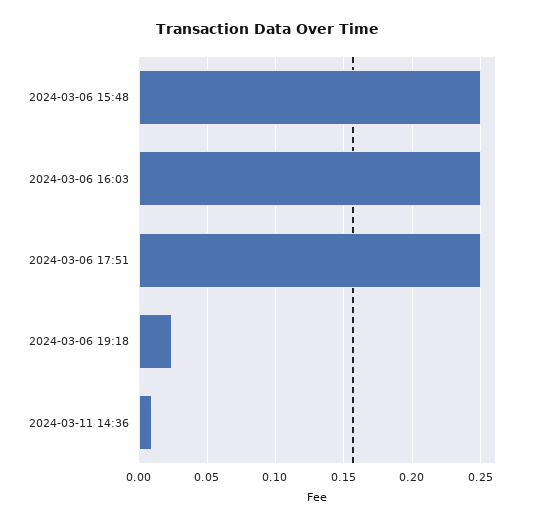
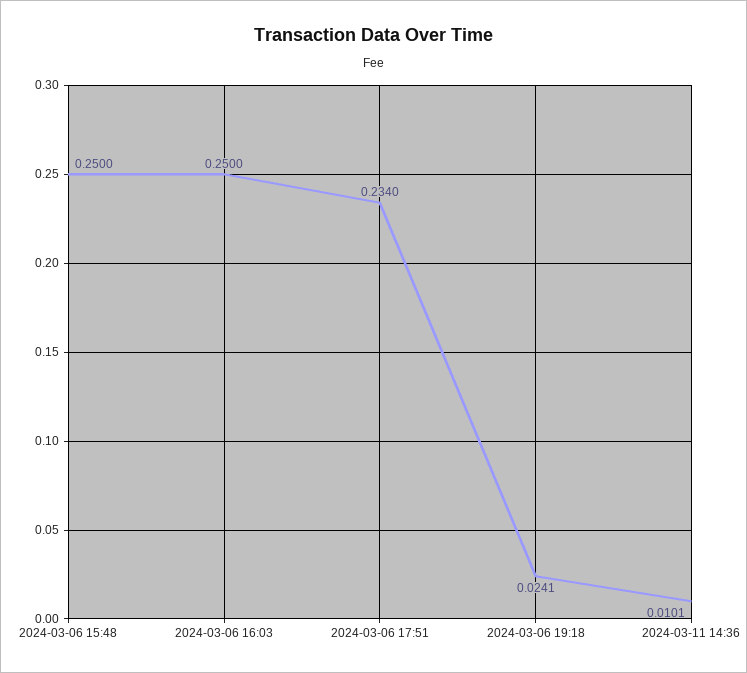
2024-03-06 17:51: 0.25 -> 0.234

